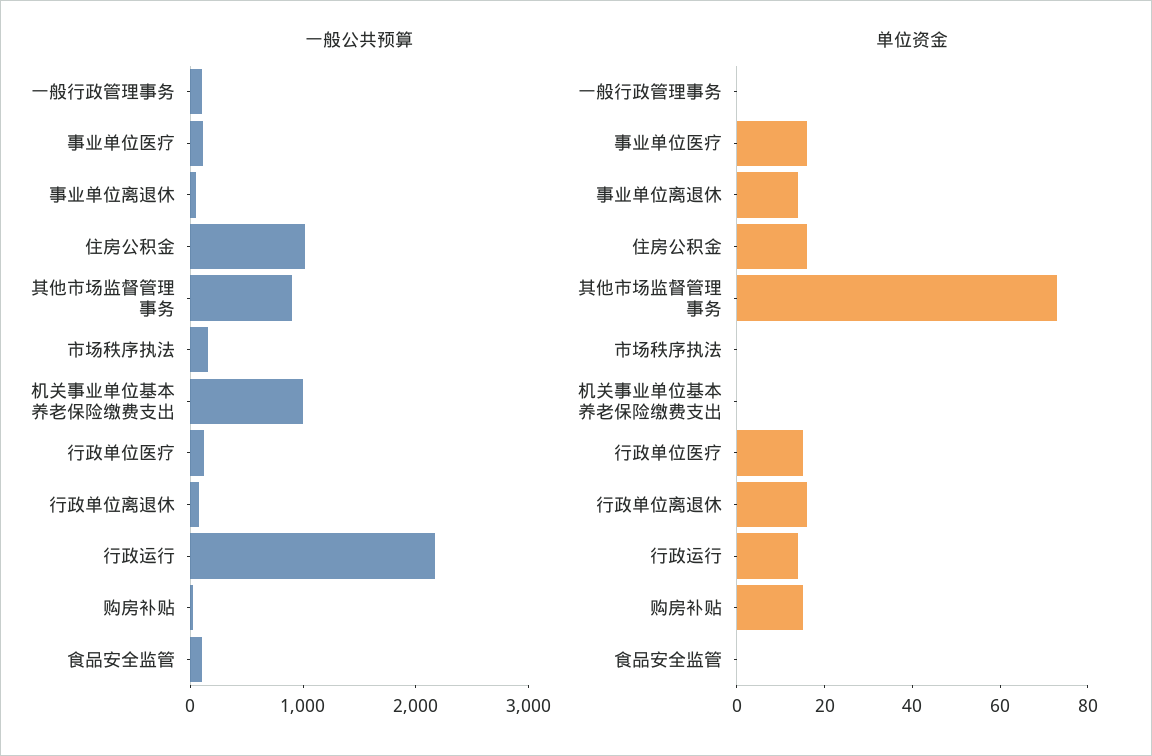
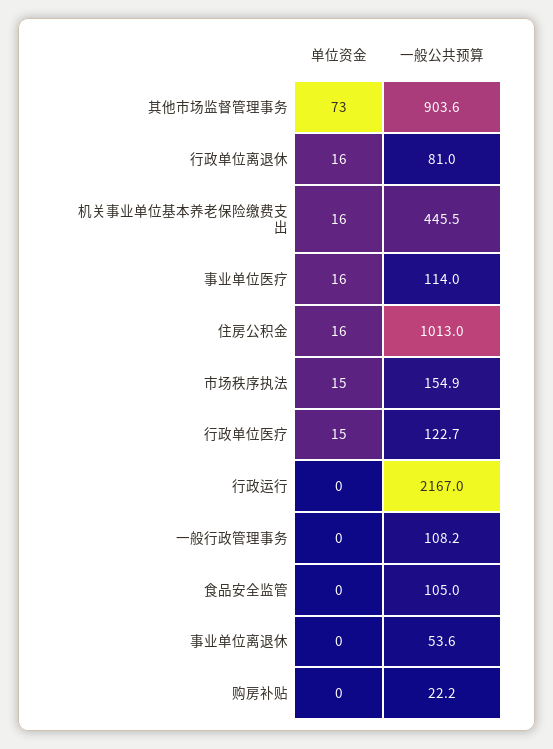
一般公共预算, 机关事业单位基本养老保险缴费支出: 1000 -> 445.5
单位资金, 事业单位离退休: 15 -> 0
单位资金, 市场秩序执法: 0 -> 15
单位资金, 机关事业单位基本养老保险缴费支出: 0 -> 16
单位资金, 行政运行: 15 -> 0
单位资金, 购房补贴: 15 -> 0

